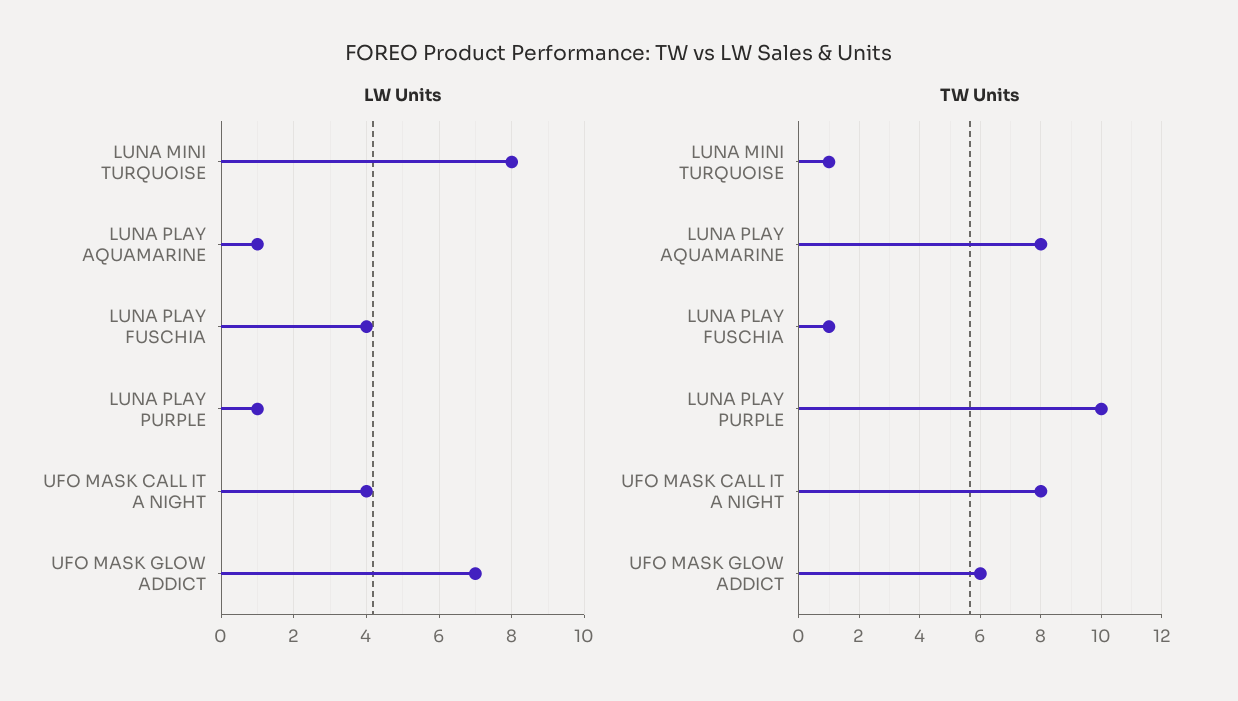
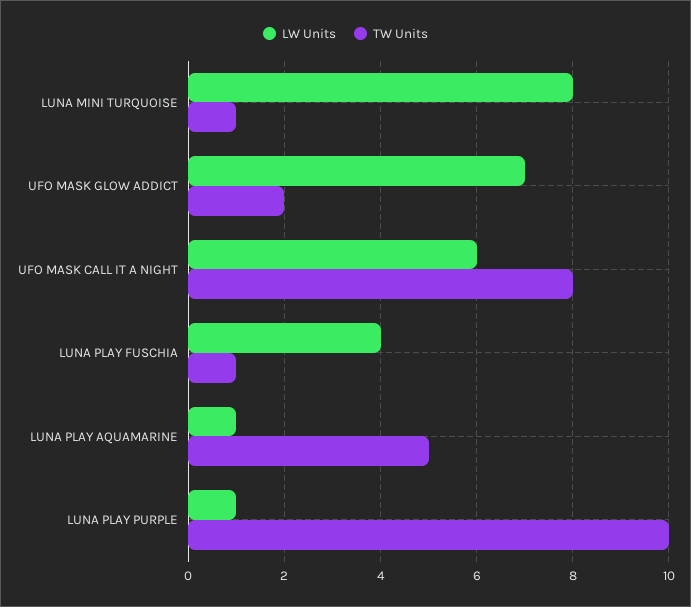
LW Units, UFO MASK CALL IT A NIGHT: 4 -> 6
TW Units, LUNA PLAY AQUAMARINE: 8 -> 5
TW Units, UFO MASK GLOW ADDICT: 6 -> 2

